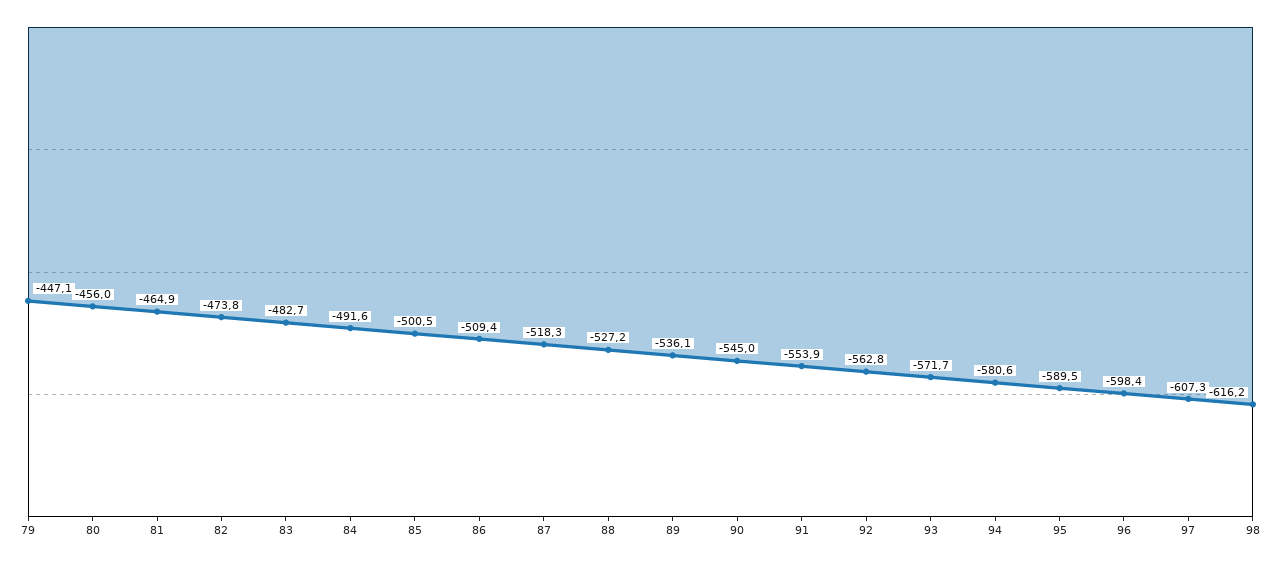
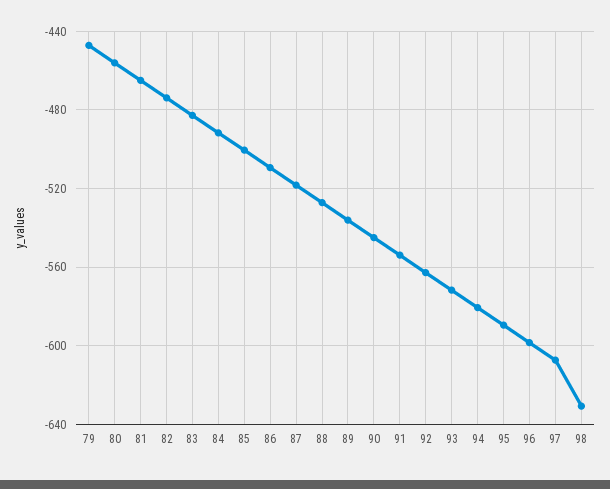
98: -616.2 -> -630

